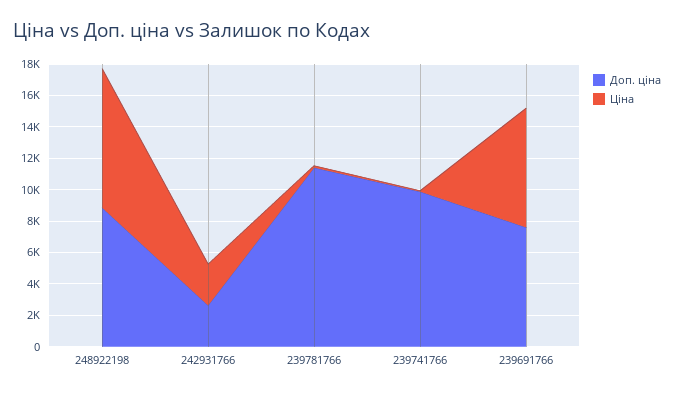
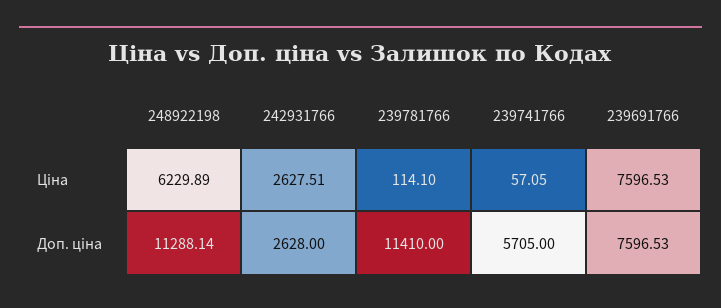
Доп. ціна, 248922198: 9000 -> 11288.14
Ціна, 248922198: 9000 -> 6229.89
Доп. ціна, 239741766: 10000 -> 5705

